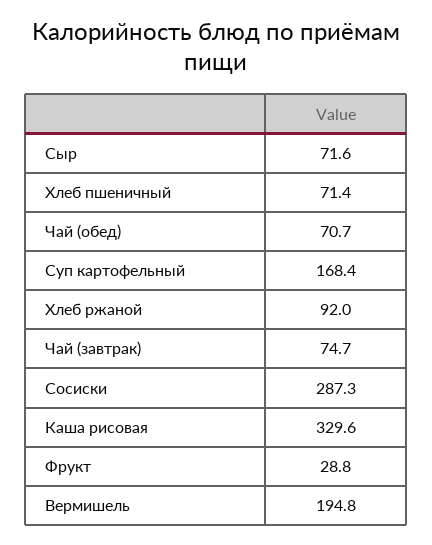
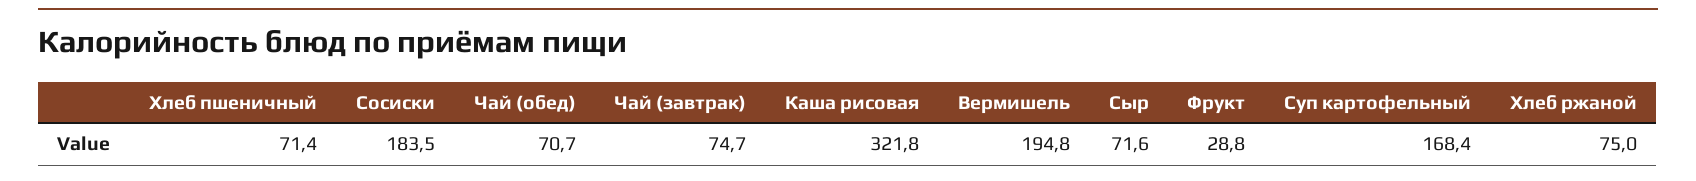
Хлеб ржаной: 92 -> 75
Сосиски: 287.3 -> 183.5
Каша рисовая: 329.6 -> 321.8

